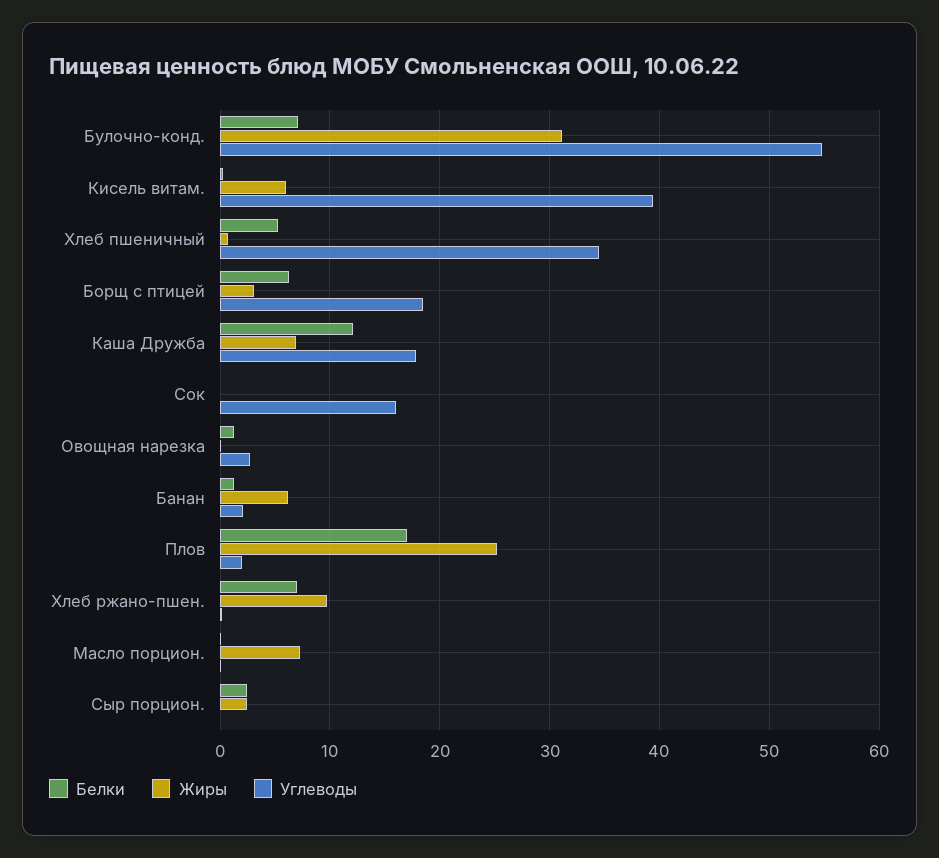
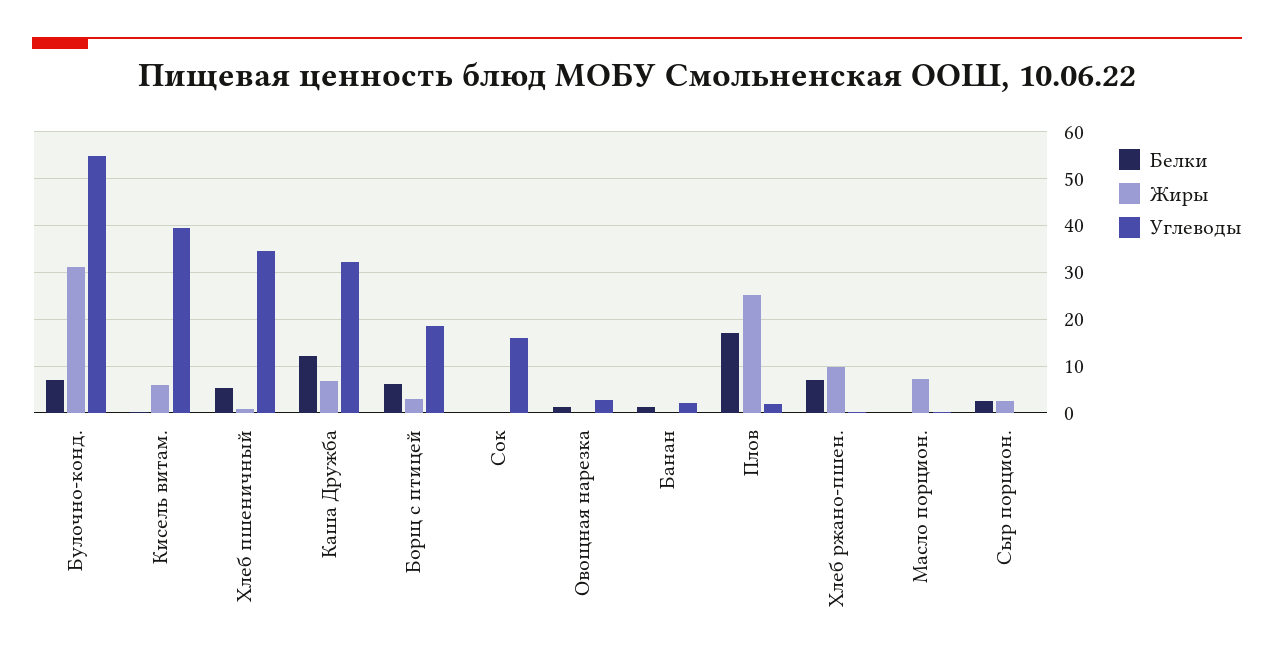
Углеводы, Каша Дружба: 18 -> 32
Жиры, Банан: 6 -> 0

